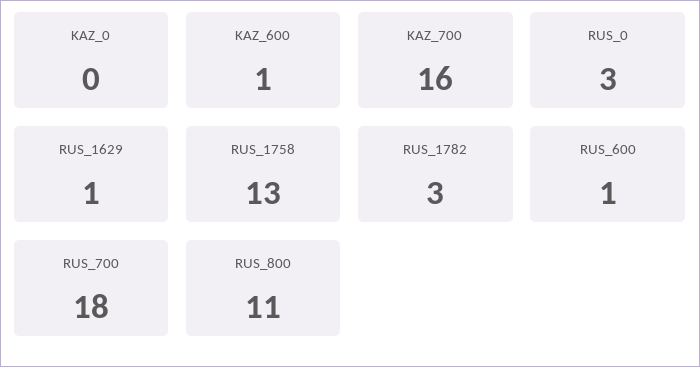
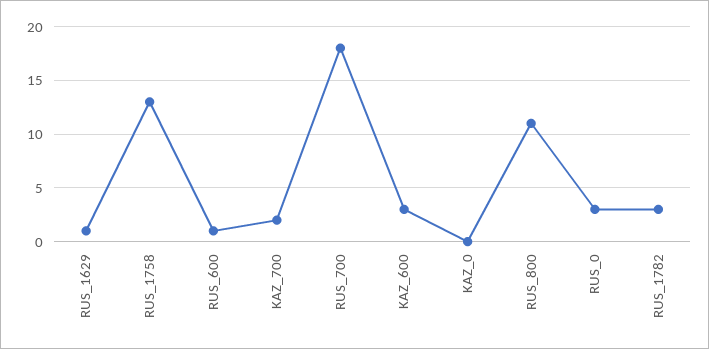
KAZ_600: 1 -> 3
KAZ_700: 16 -> 2

